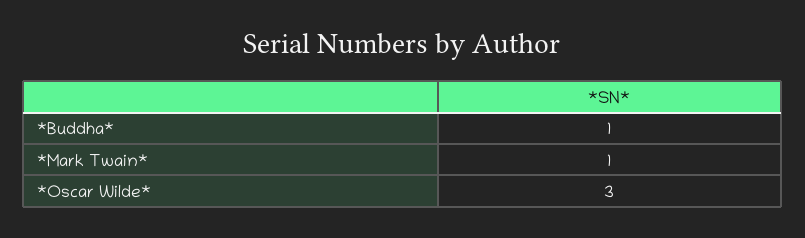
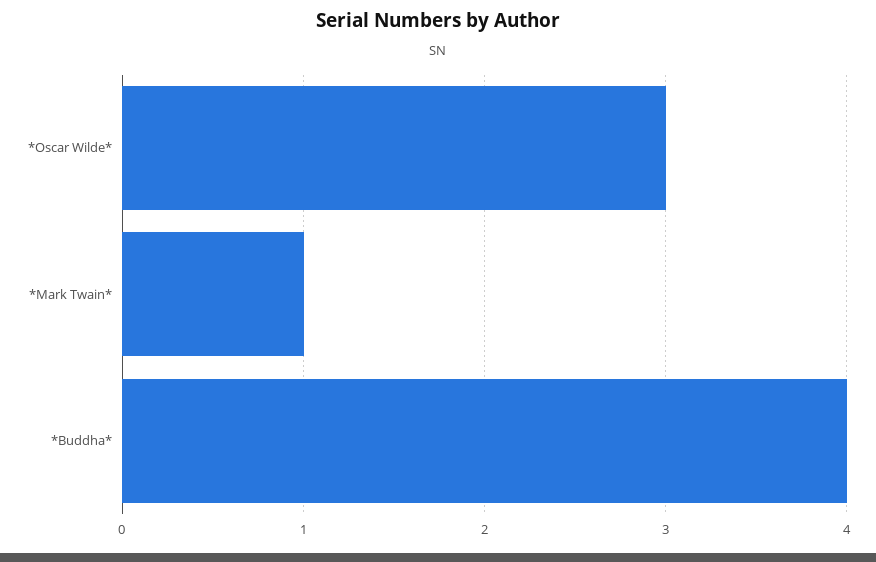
*Buddha*: 1 -> 4

